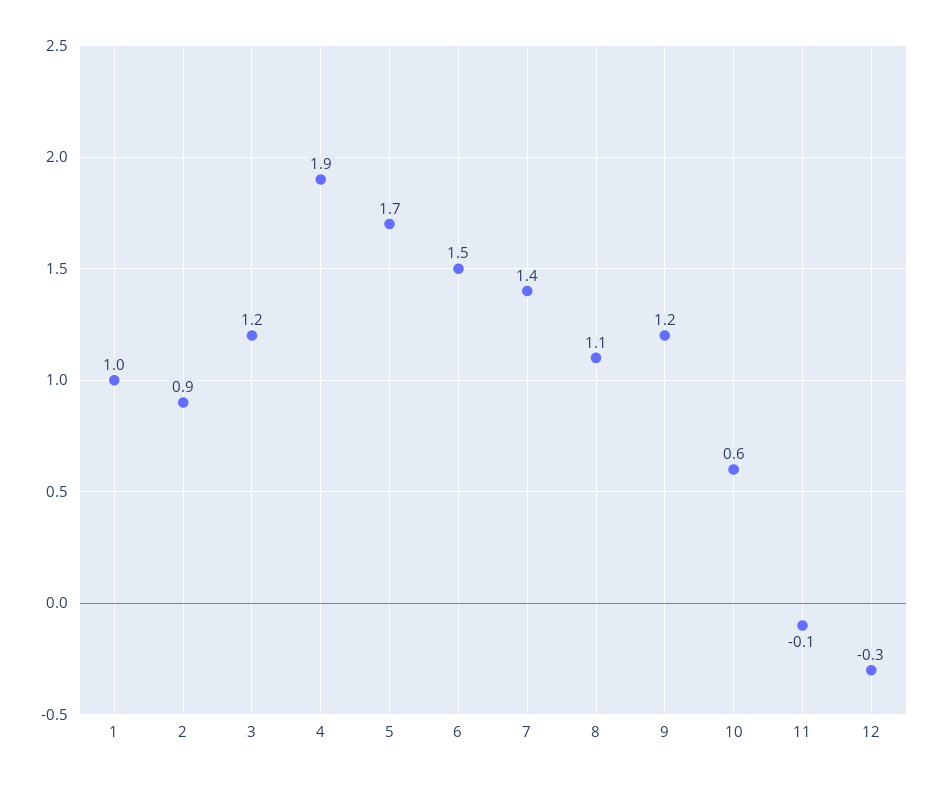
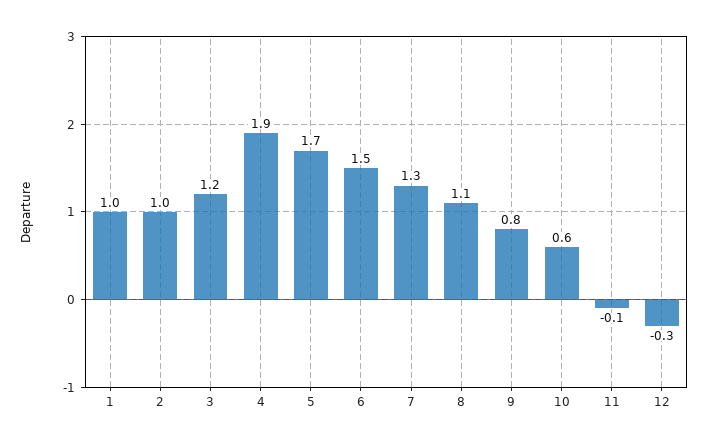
2: 0.9 -> 1
7: 1.4 -> 1.3
9: 1.2 -> 0.8

